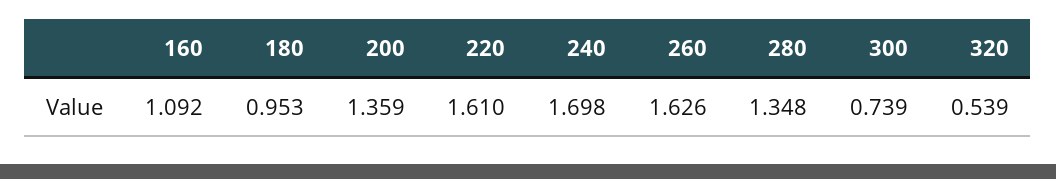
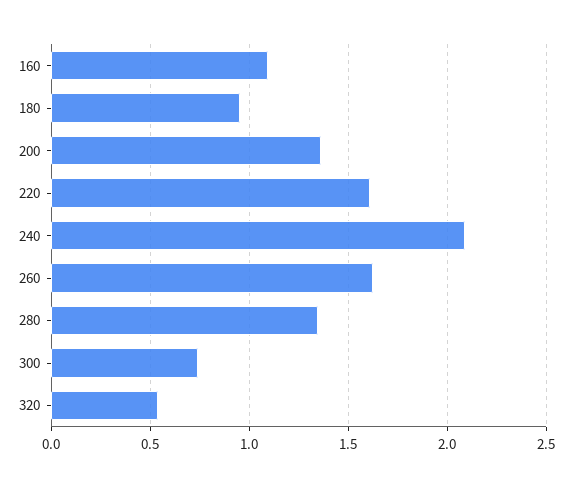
240: 1.698 -> 2.1

